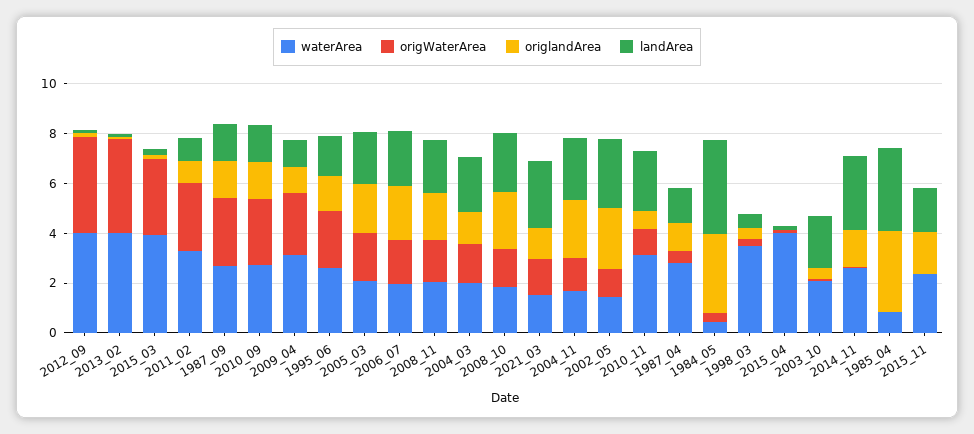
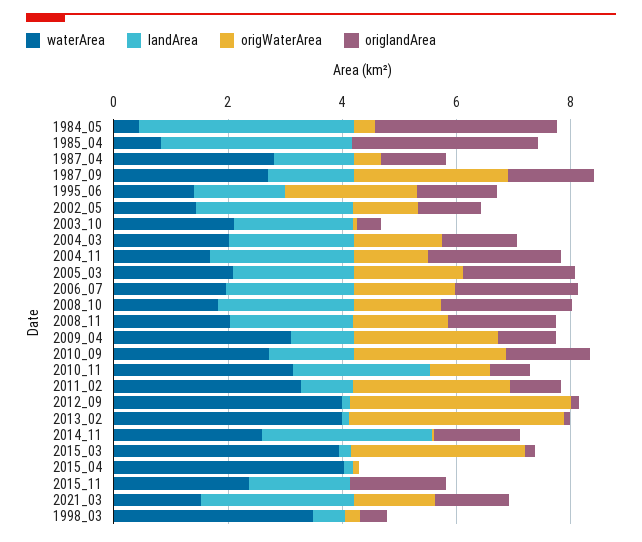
waterArea, 1995_06: 2.5 -> 1.5
origlandArea, 2002_05: 2.5 -> 1

